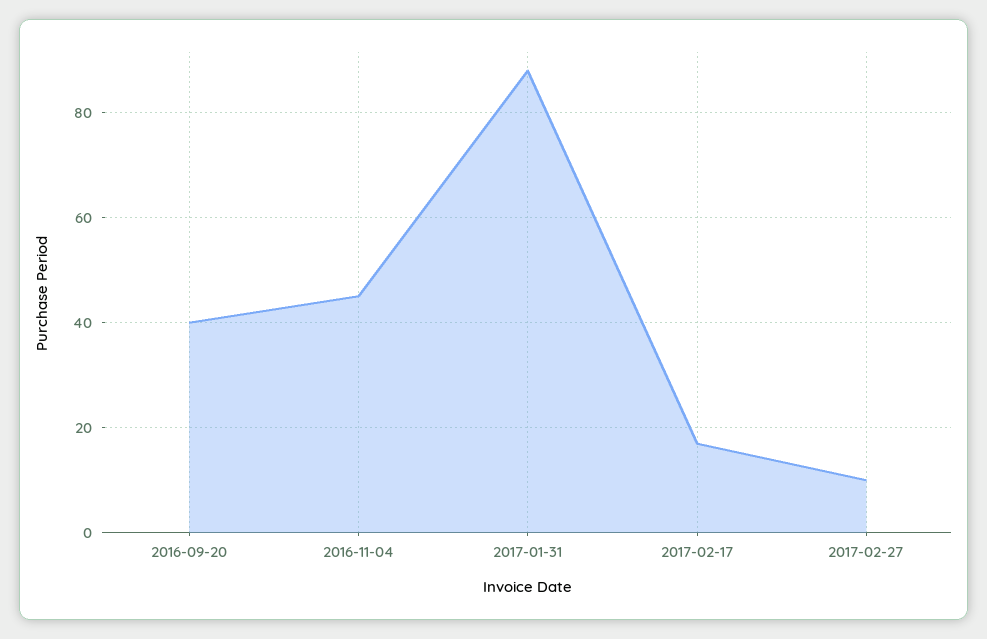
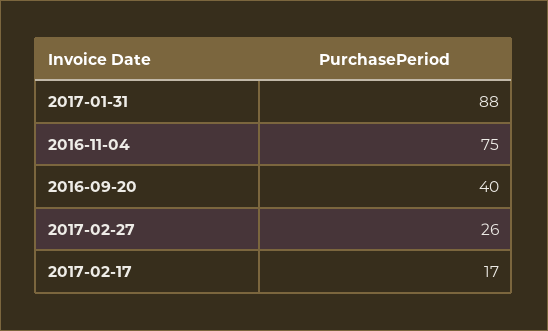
2016-11-04: 45 -> 75
2017-02-27: 10 -> 26

